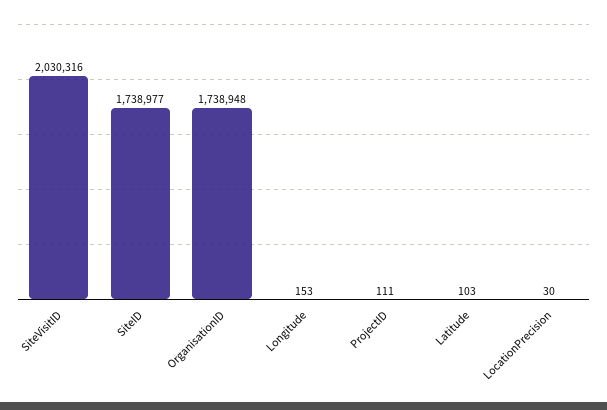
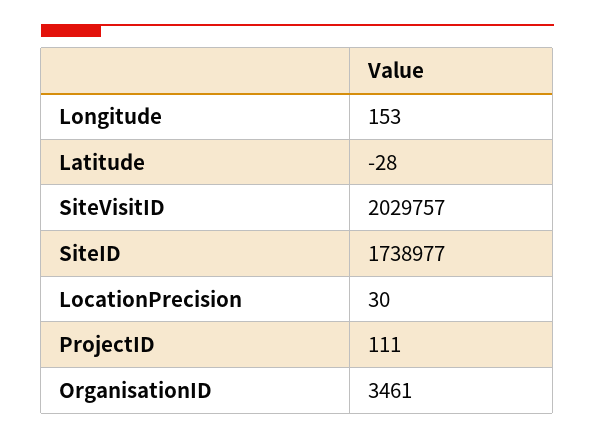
SiteVisitID: 2030316 -> 2029757
OrganisationID: 1738948 -> 3461
Latitude: 103 -> -28

